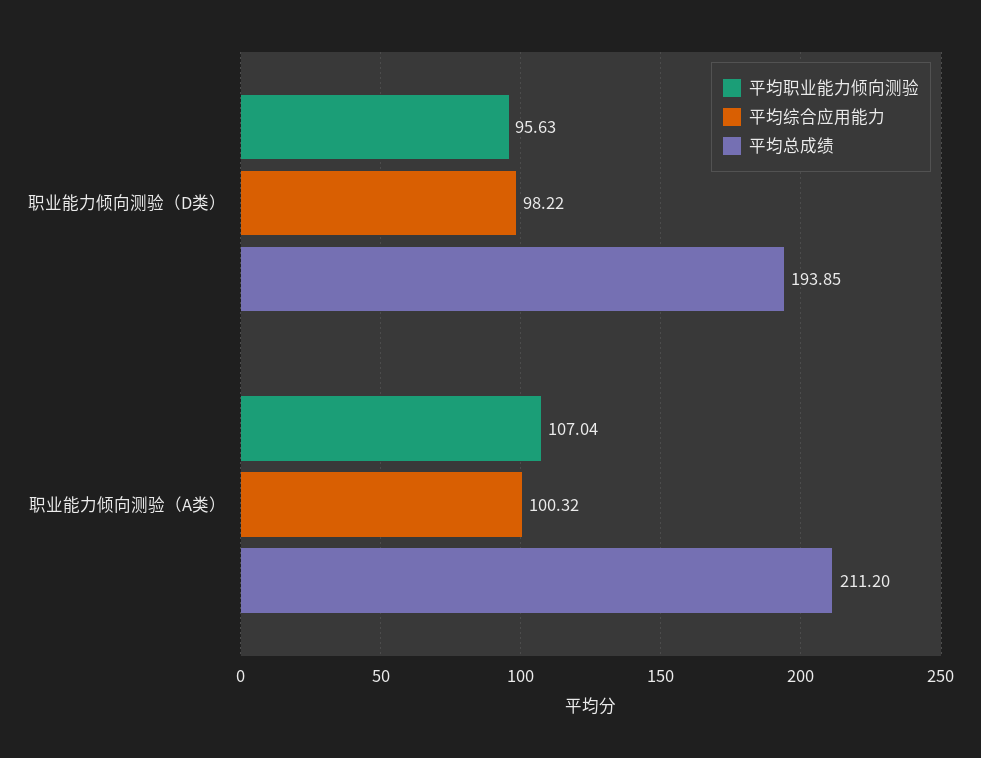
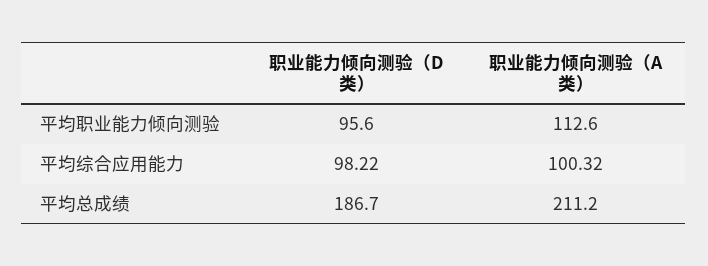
平均总成绩, 职业能力倾向测验（D类）: 193.85 -> 186.7
平均职业能力倾向测验, 职业能力倾向测验（A类）: 107.04 -> 112.6

